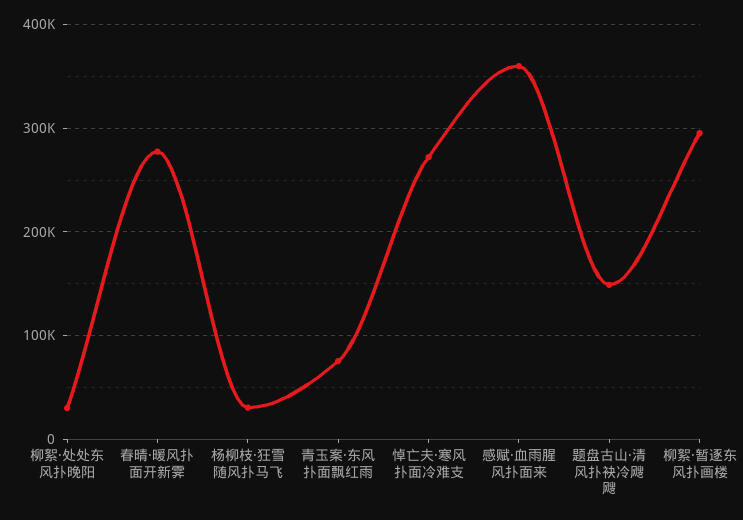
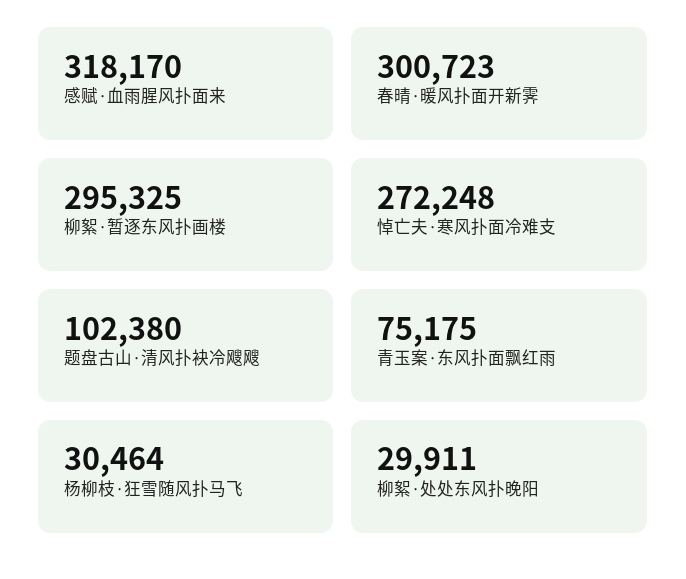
春晴·暖风扑面开新霁: 280000 -> 300723
感赋·血雨腥风扑面来: 360000 -> 318170
题盘古山·清风扑袂冷飕飕: 150000 -> 102380

